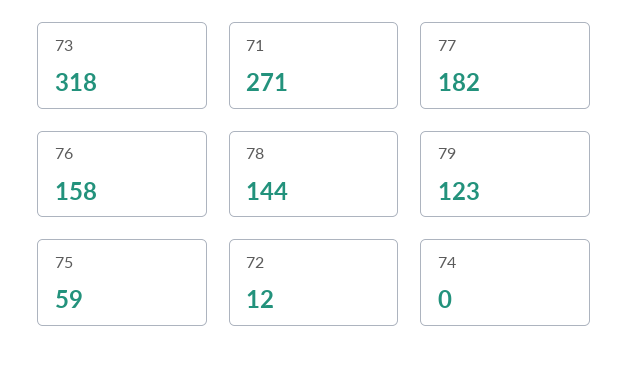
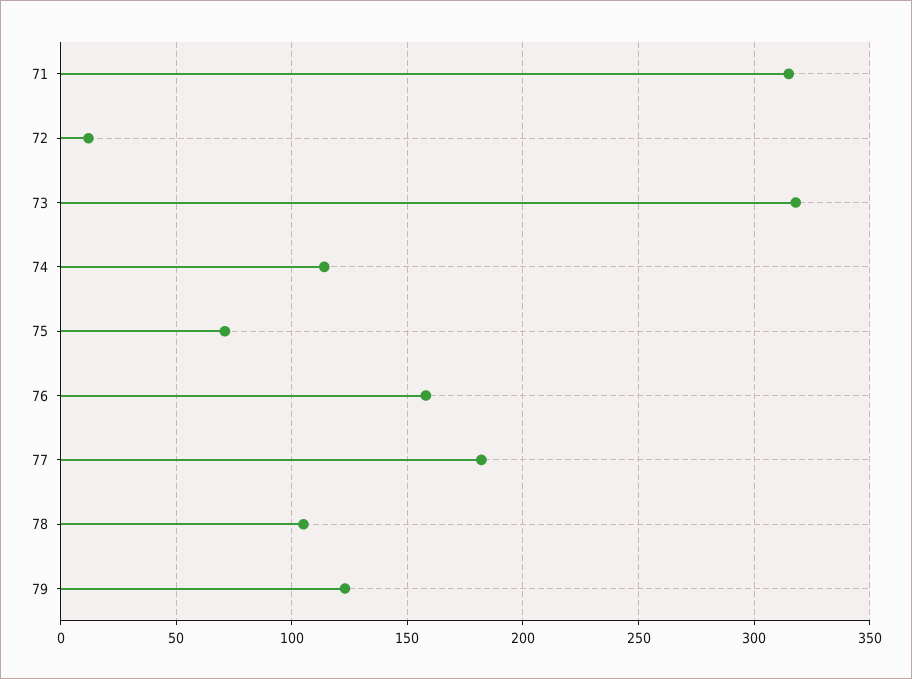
71: 271 -> 315
78: 144 -> 105
75: 59 -> 70
74: 0 -> 115

